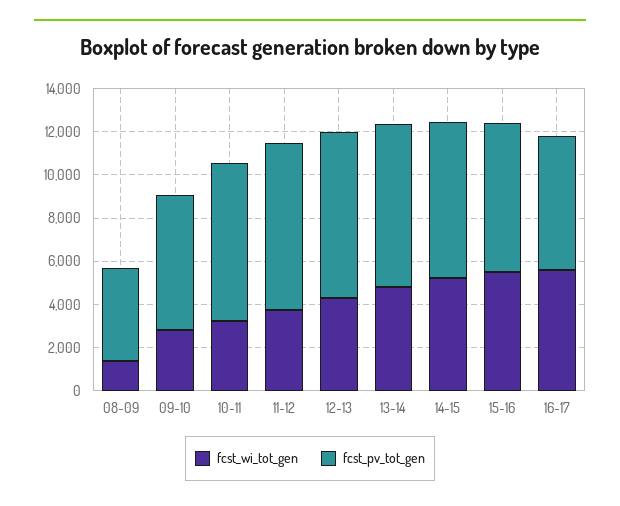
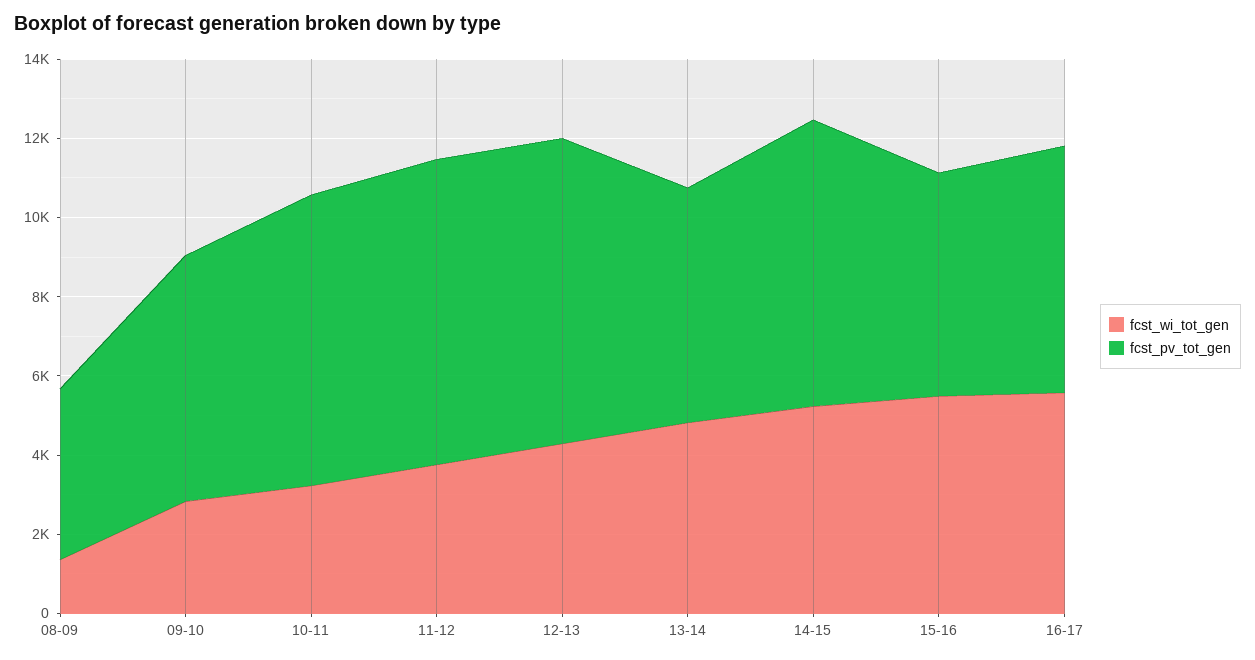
fcst_pv_tot_gen, 13-14: 7500 -> 6000
fcst_pv_tot_gen, 15-16: 7000 -> 5500

